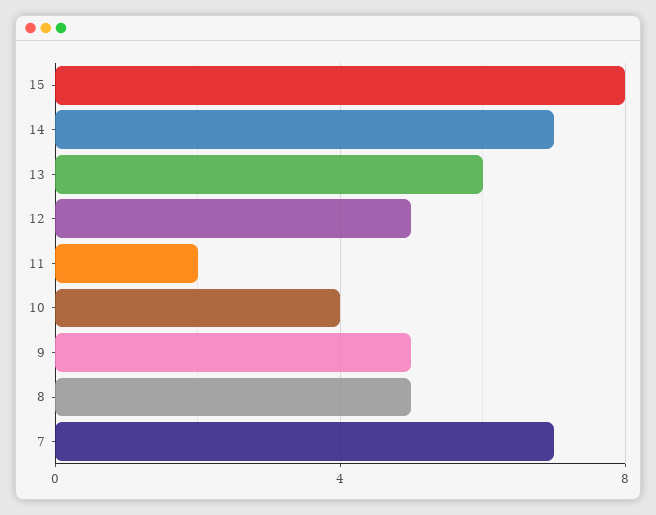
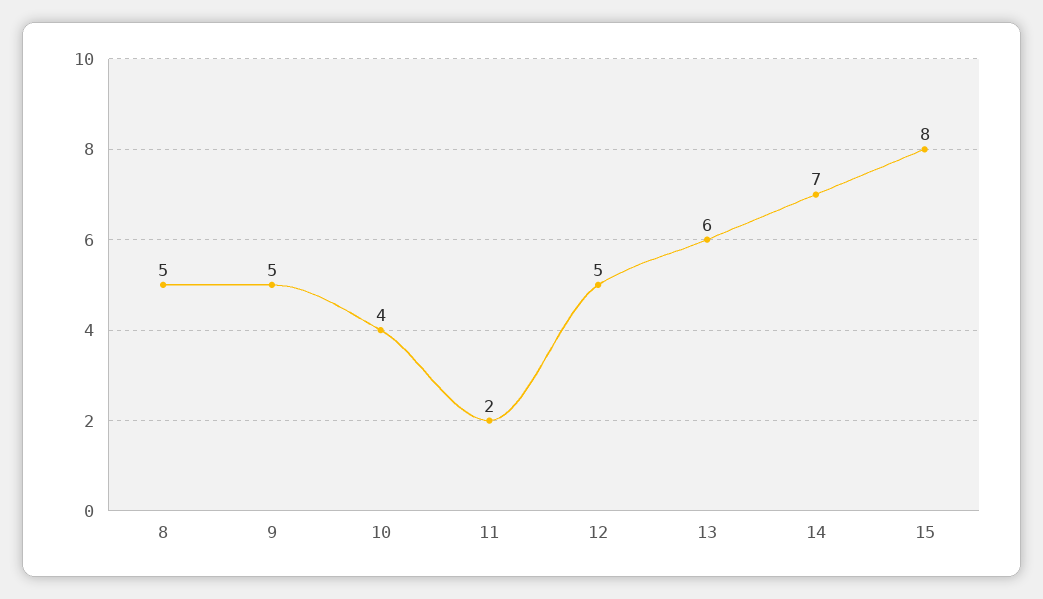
7: 7 -> none

